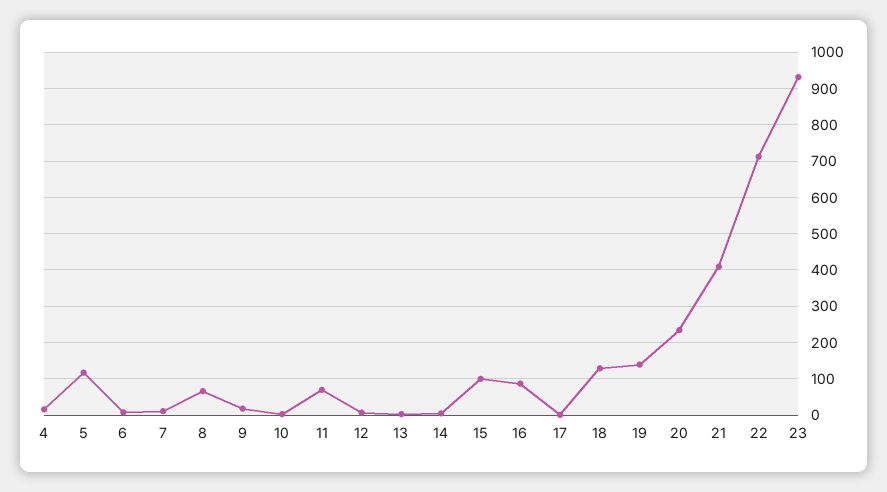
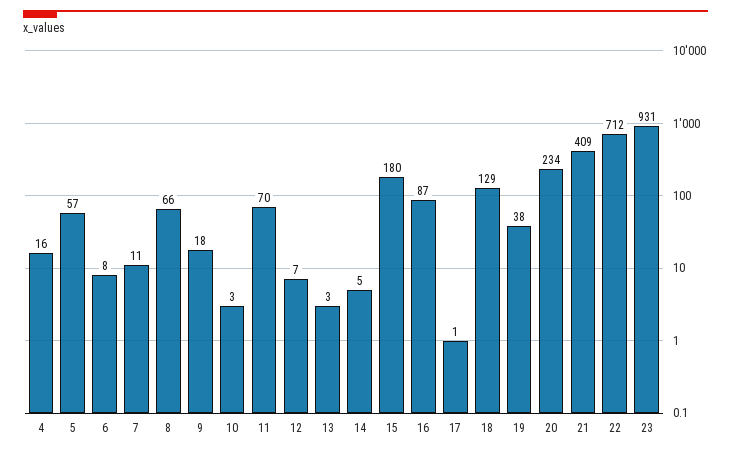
5: 120 -> 57
15: 100 -> 180
19: 140 -> 38

